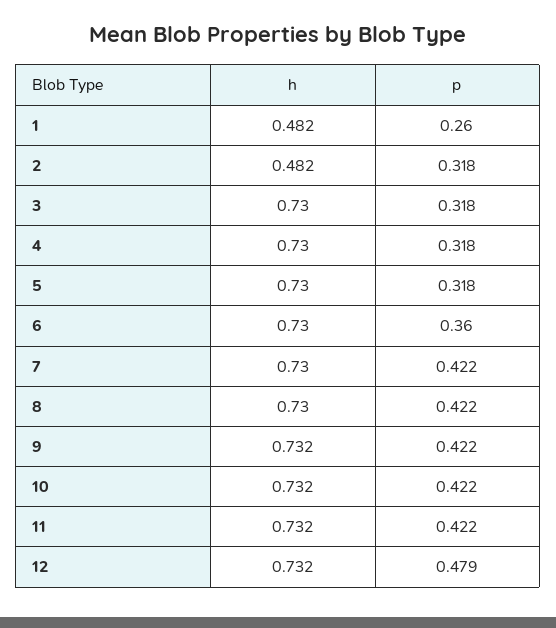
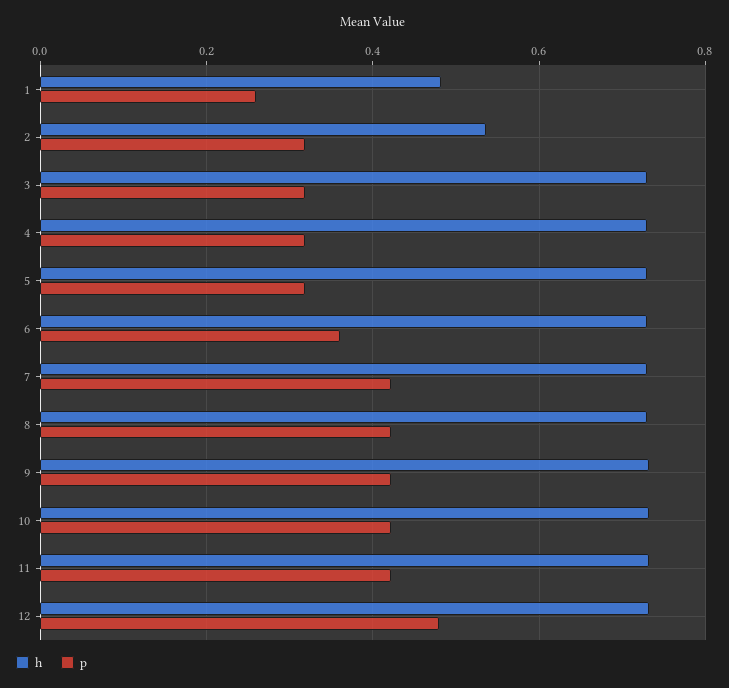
h, 2: 0.482 -> 0.54

